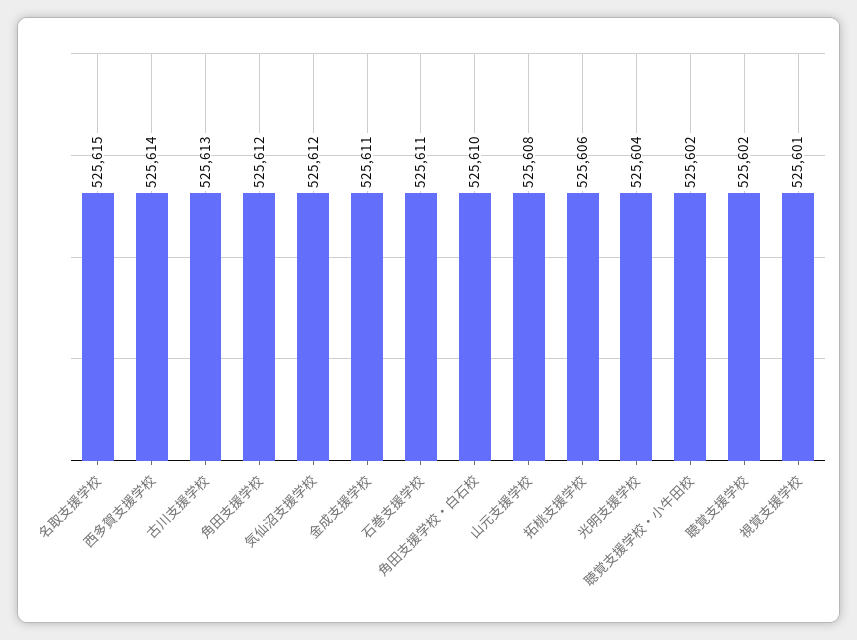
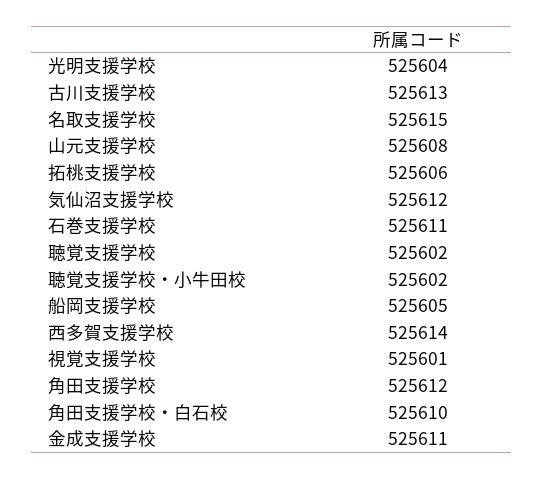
船岡支援学校: none -> 525605

